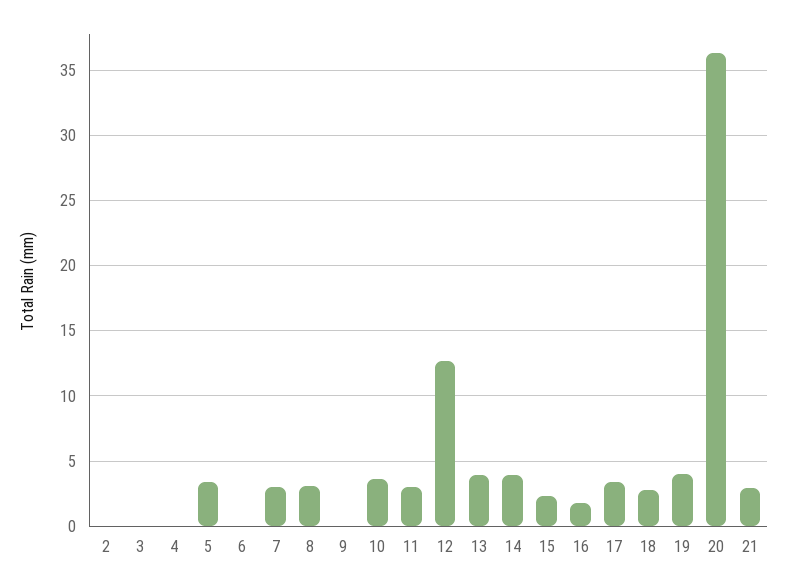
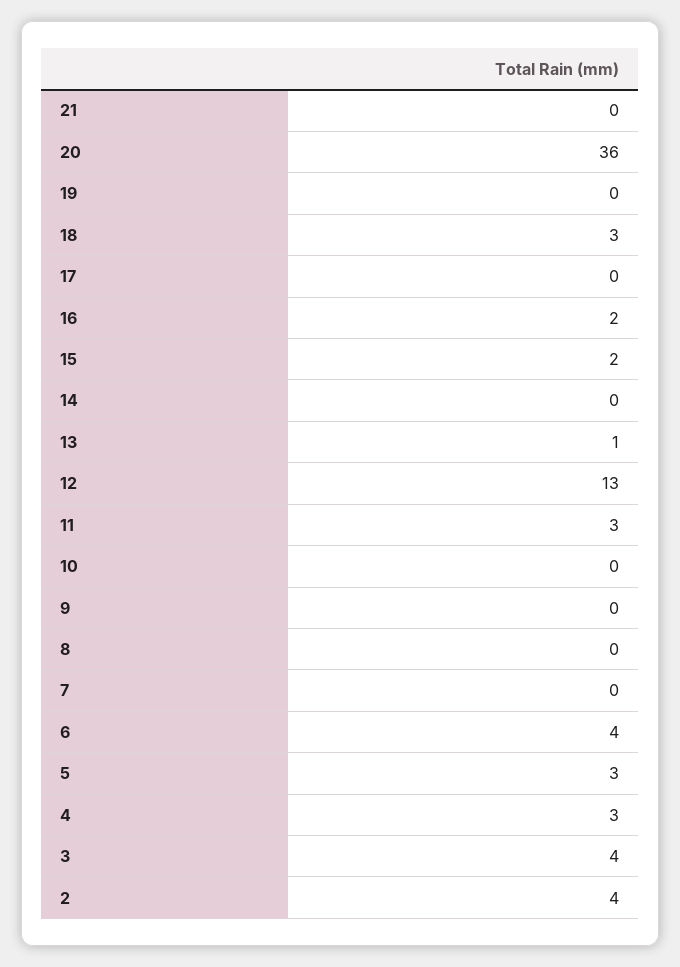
2: 0 -> 4
3: 0 -> 4
4: 0 -> 3
6: 0 -> 4
7: 3 -> 0
8: 3 -> 0
10: 3.5 -> 0
13: 4 -> 1
14: 4 -> 0
17: 3.5 -> 0
19: 4 -> 0
21: 3 -> 0

